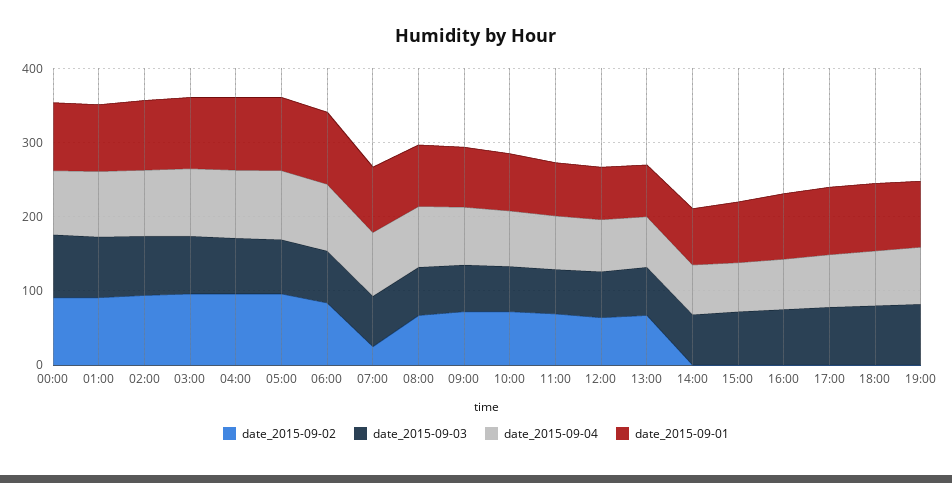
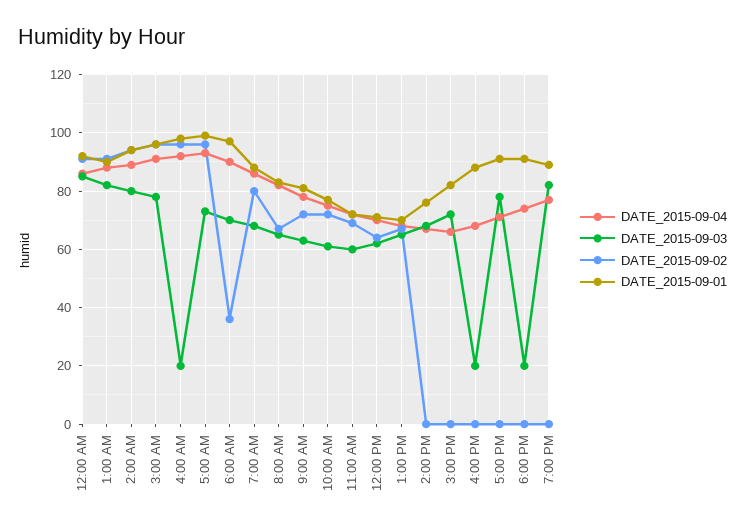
date_2015-09-03, 04:00: 80 -> 20
date_2015-09-02, 06:00: 80 -> 35
date_2015-09-02, 07:00: 20 -> 80
date_2015-09-03, 16:00: 80 -> 20
date_2015-09-03, 18:00: 80 -> 20

